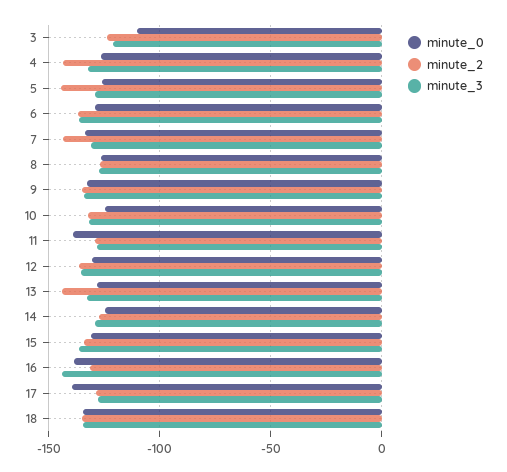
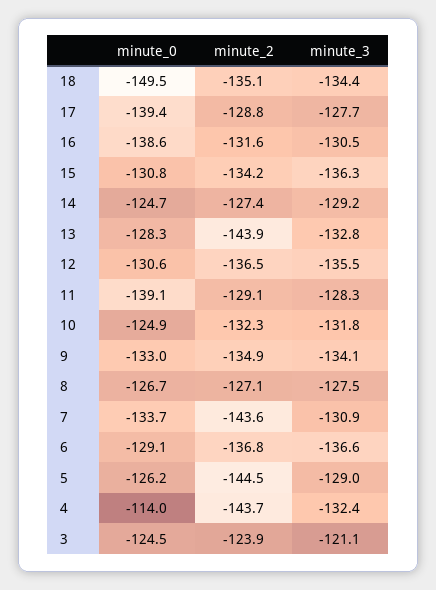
minute_0, 3: -110 -> -124.5
minute_0, 4: -125 -> -114
minute_3, 16: -145 -> -130.5
minute_0, 18: -135 -> -149.5

